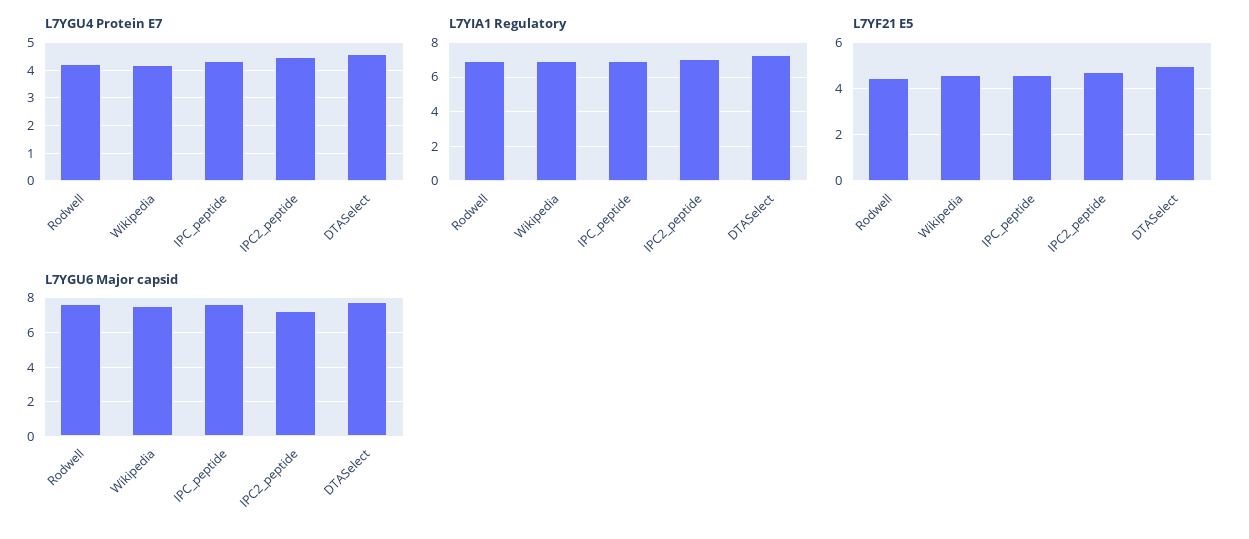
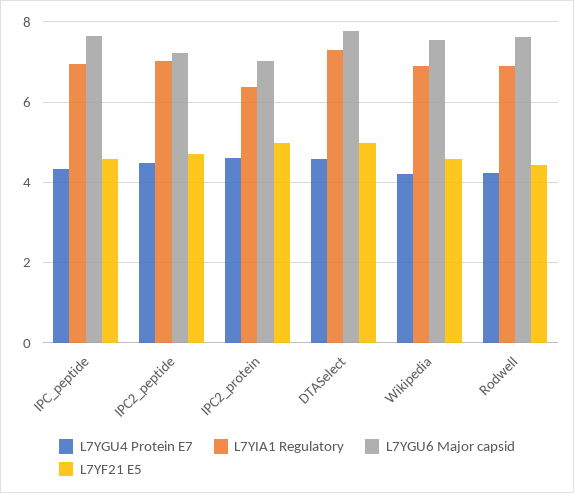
L7YGU4 Protein E7, IPC2_protein: none -> 4.6
L7YIA1 Regulatory, IPC2_protein: none -> 6.4
L7YGU6 Major capsid, IPC2_protein: none -> 7
L7YF21 E5, IPC2_protein: none -> 5

